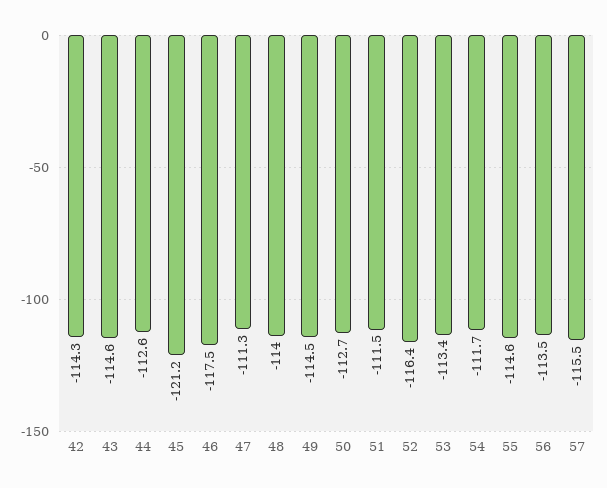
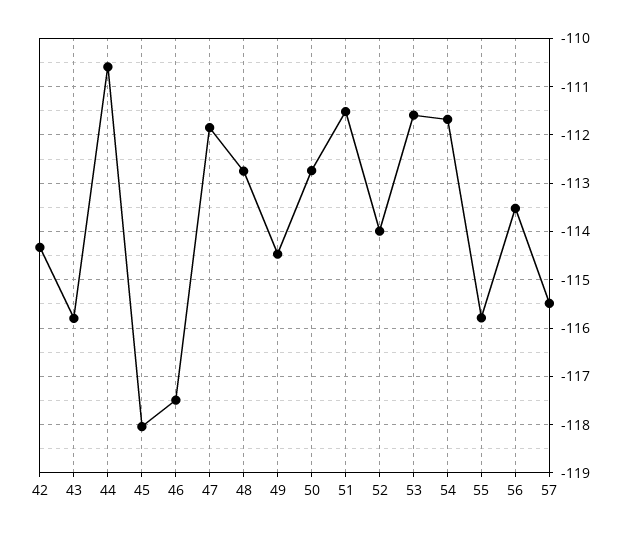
43: -114.6 -> -115.8
44: -112.6 -> -110.6
45: -121.2 -> -118
47: -111.3 -> -111.8
48: -114 -> -112.8
52: -116.4 -> -114
53: -113.4 -> -111.6
55: -114.6 -> -115.8

